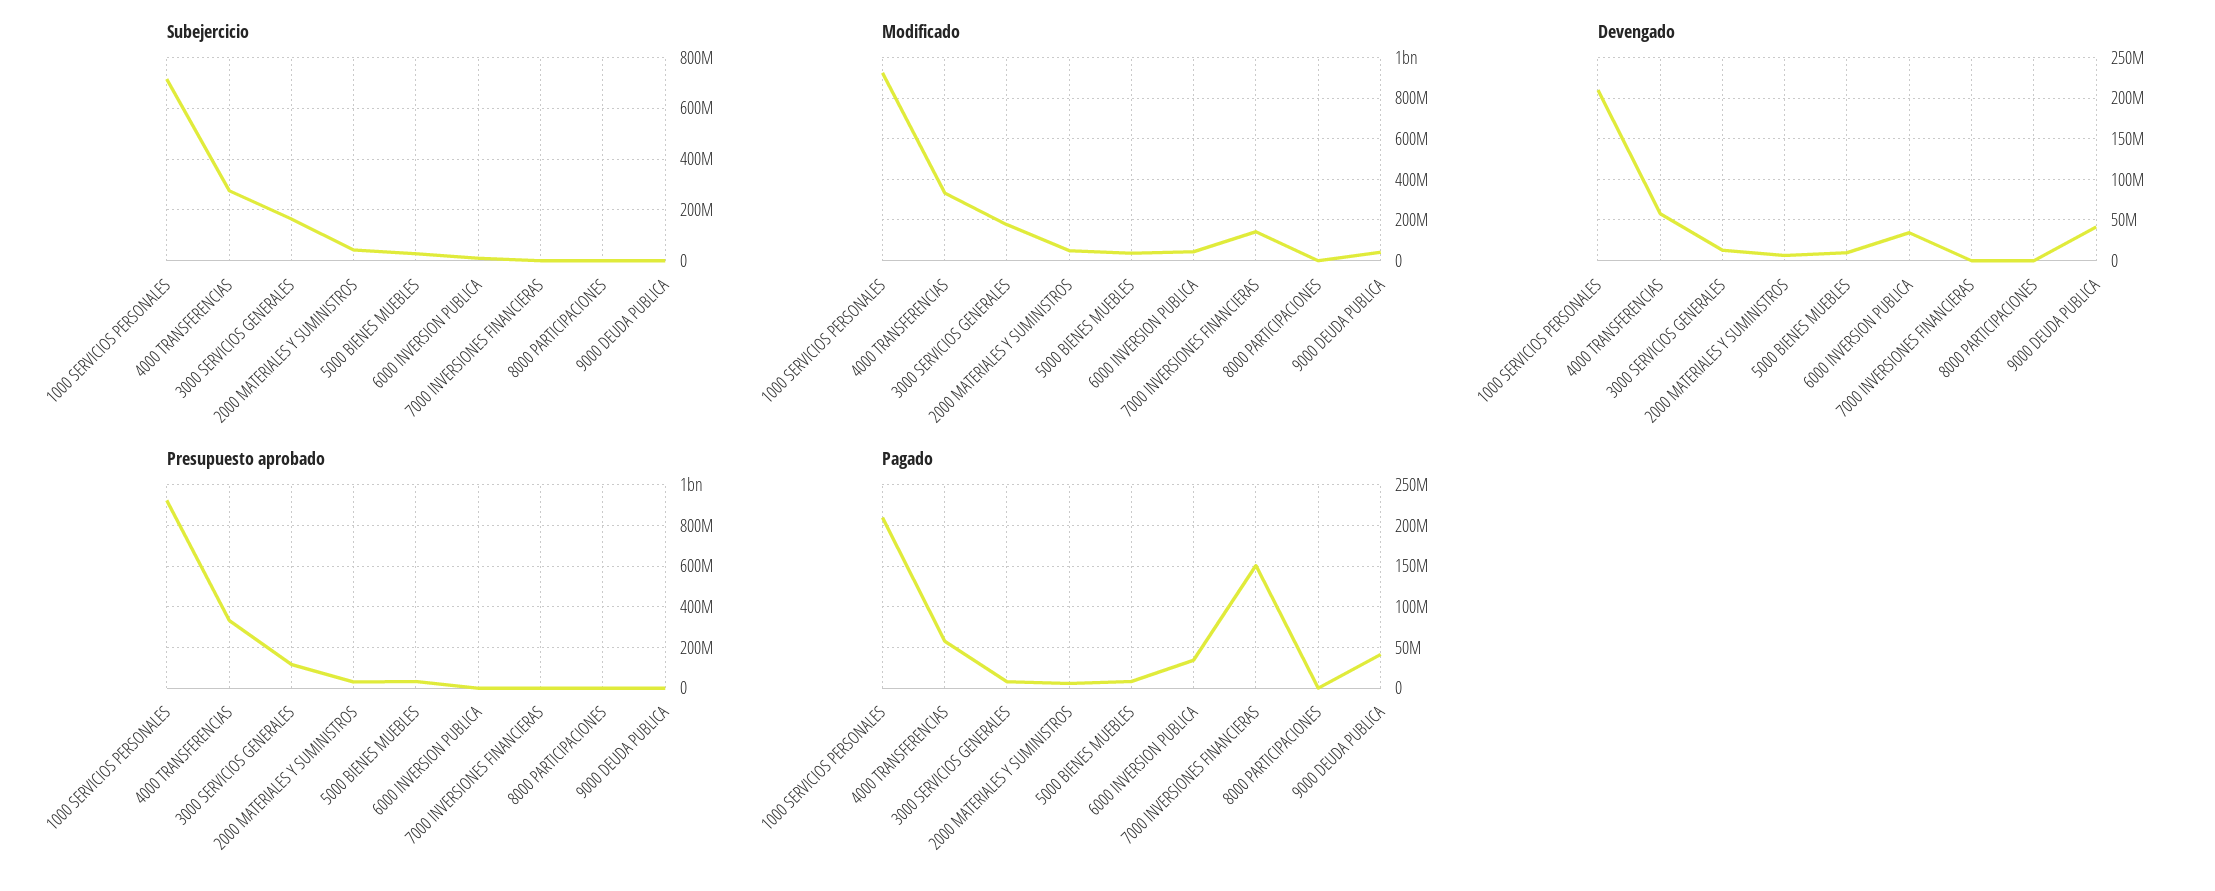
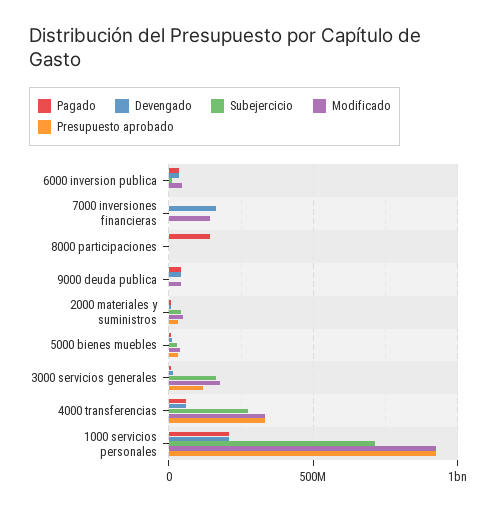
Devengado, 7000 INVERSIONES FINANCIERAS: 0 -> 150000000
Pagado, 7000 INVERSIONES FINANCIERAS: 150000000 -> 0
Pagado, 8000 PARTICIPACIONES: 0 -> 150000000

